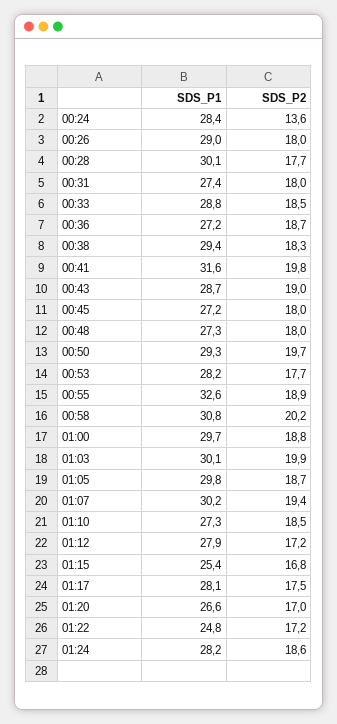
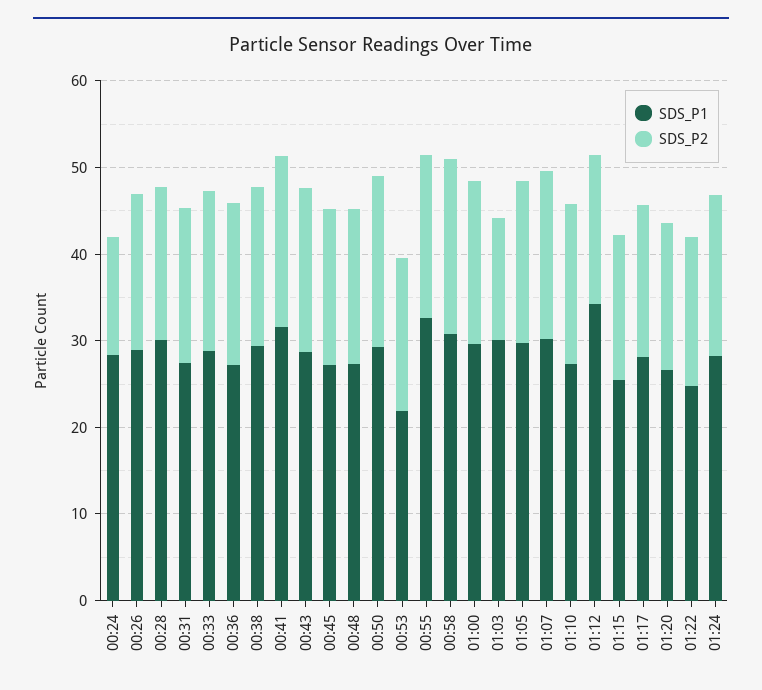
SDS_P1, 00:53: 28.2 -> 22
SDS_P2, 01:03: 19.9 -> 14
SDS_P1, 01:12: 27.9 -> 34

